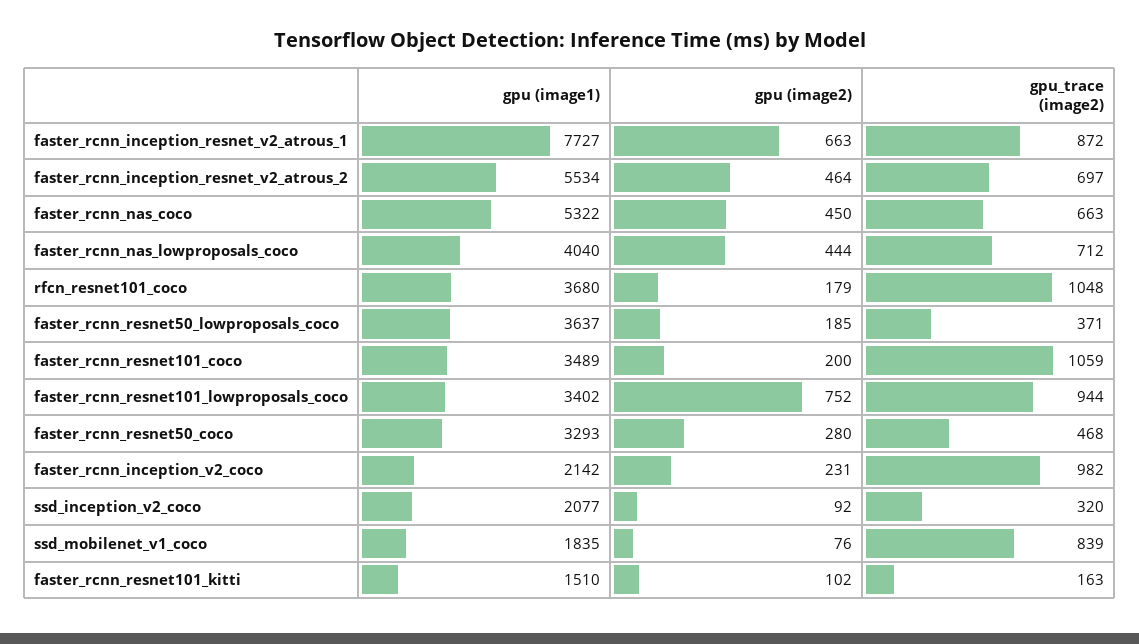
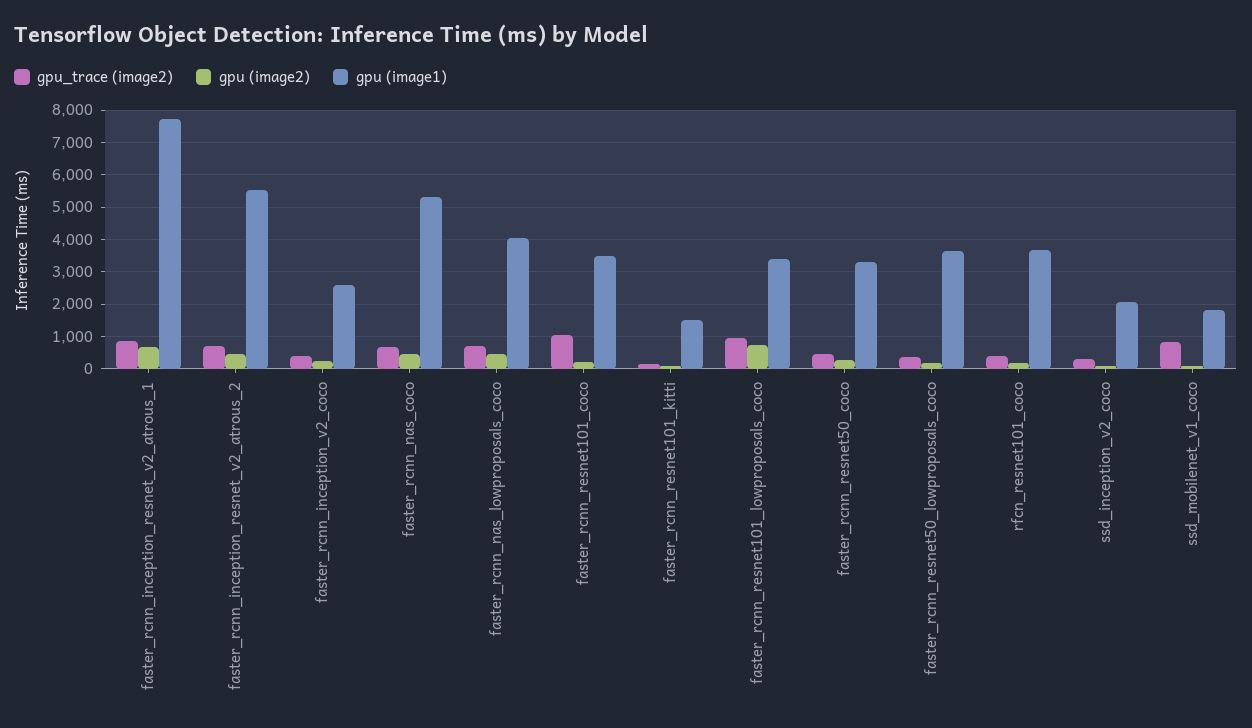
gpu_trace (image2), rfcn_resnet101_coco: 1048 -> 400
gpu (image1), faster_rcnn_inception_v2_coco: 2142 -> 2600
gpu_trace (image2), faster_rcnn_inception_v2_coco: 982 -> 400

